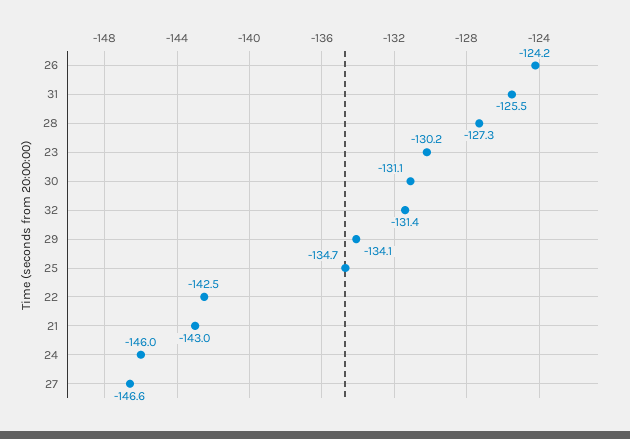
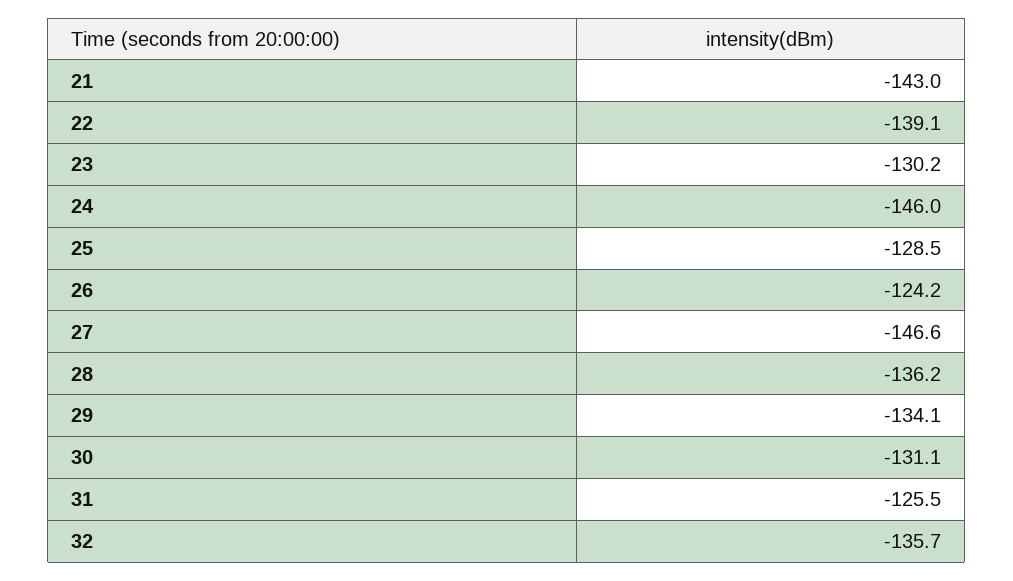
28: -127.3 -> -136.2
32: -131.4 -> -135.7
25: -134.7 -> -128.5
22: -142.5 -> -139.1

